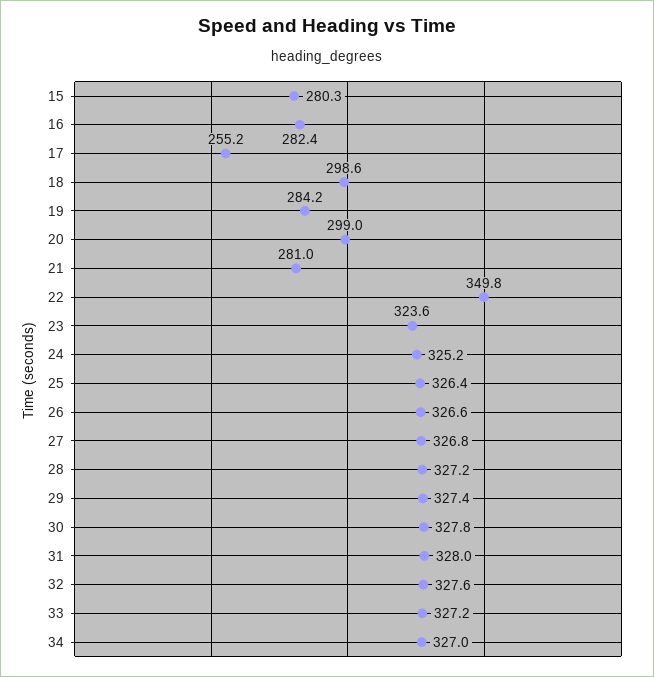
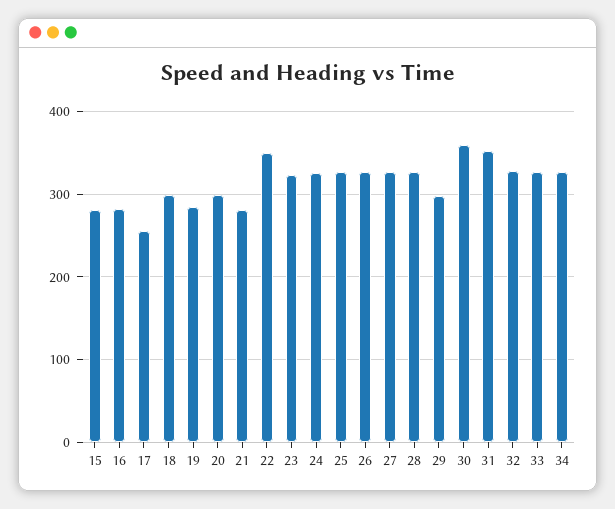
29: 327.4 -> 300
30: 327.8 -> 360
31: 328 -> 350

